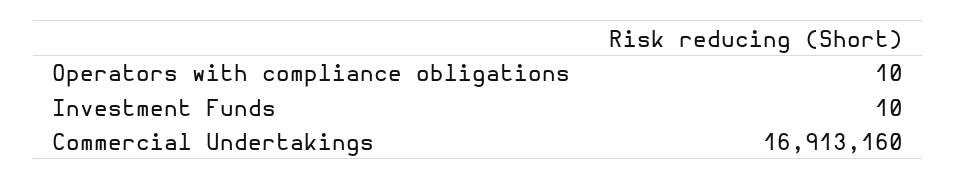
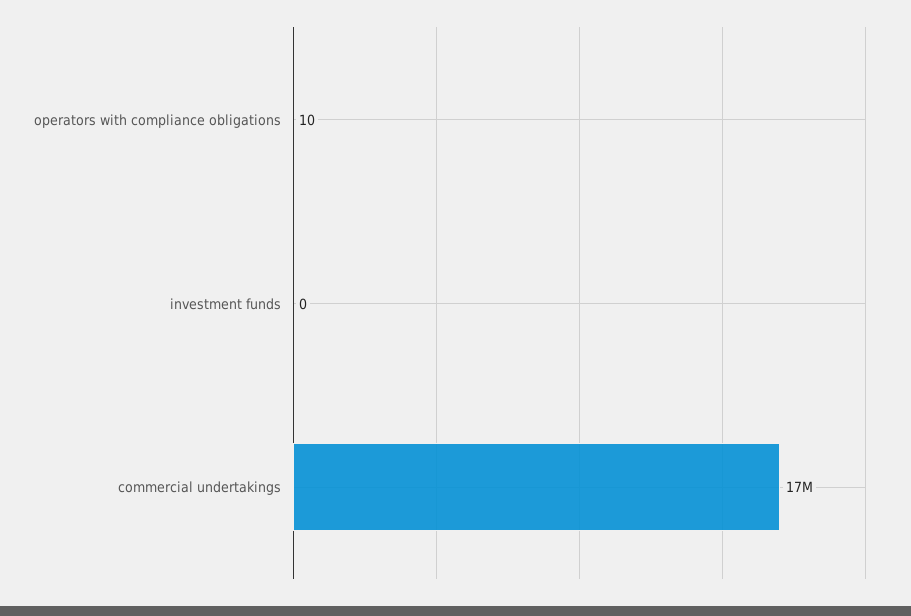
Investment Funds: 10 -> 0

